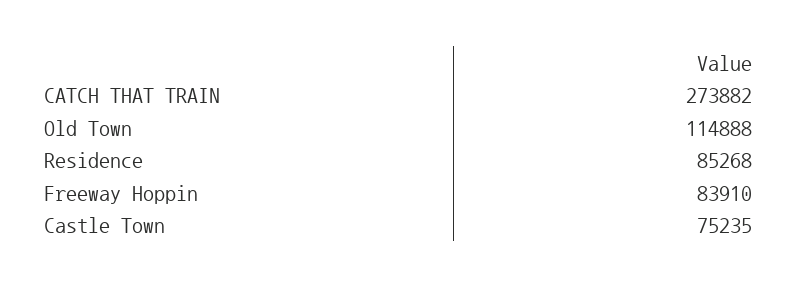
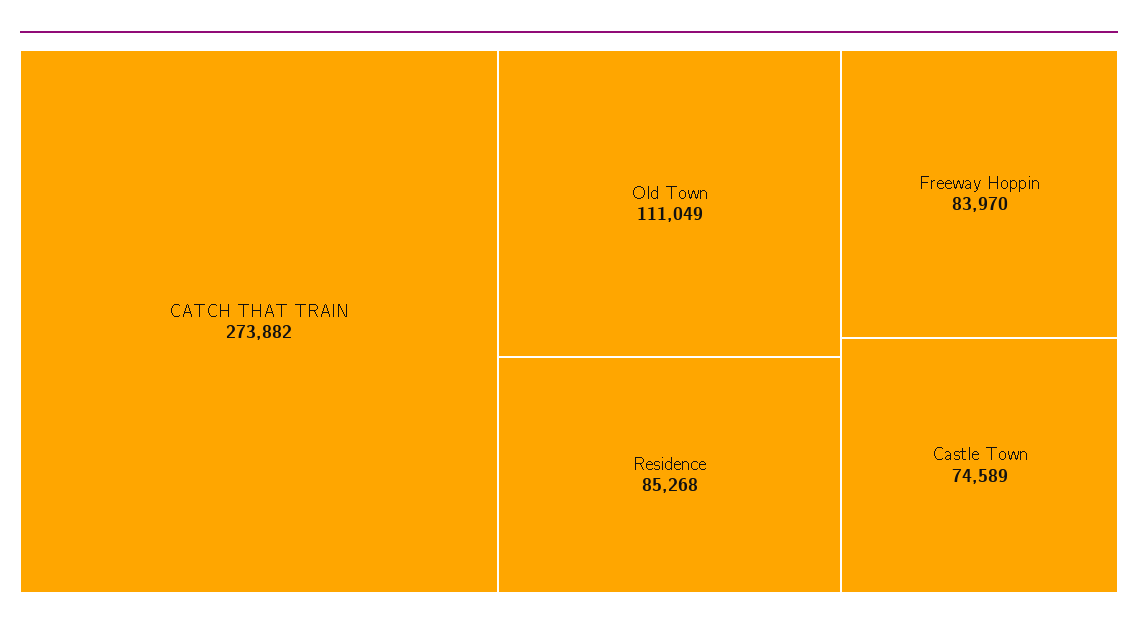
Old Town: 114888 -> 111049
Freeway Hoppin: 83910 -> 83970
Castle Town: 75235 -> 74589

